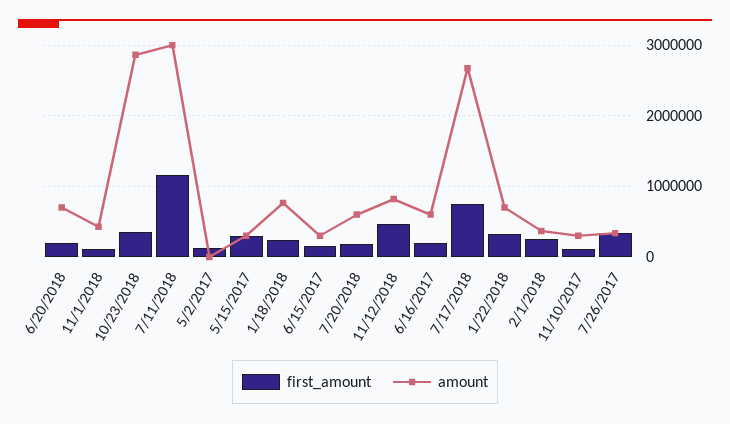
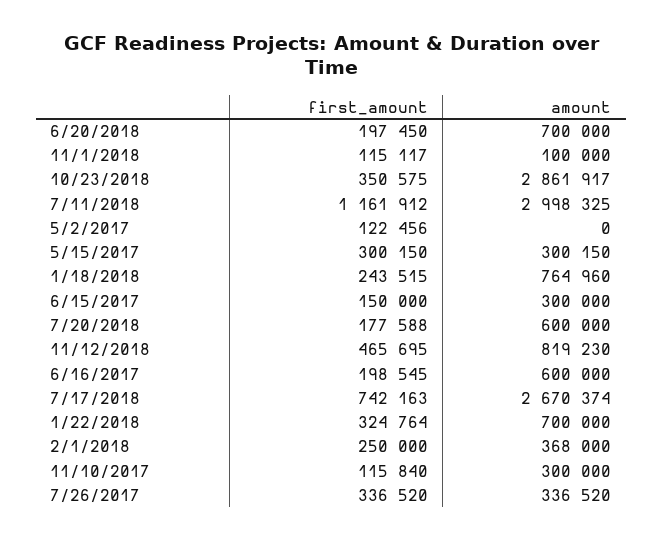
amount, 11/1/2018: 400000 -> 100000

